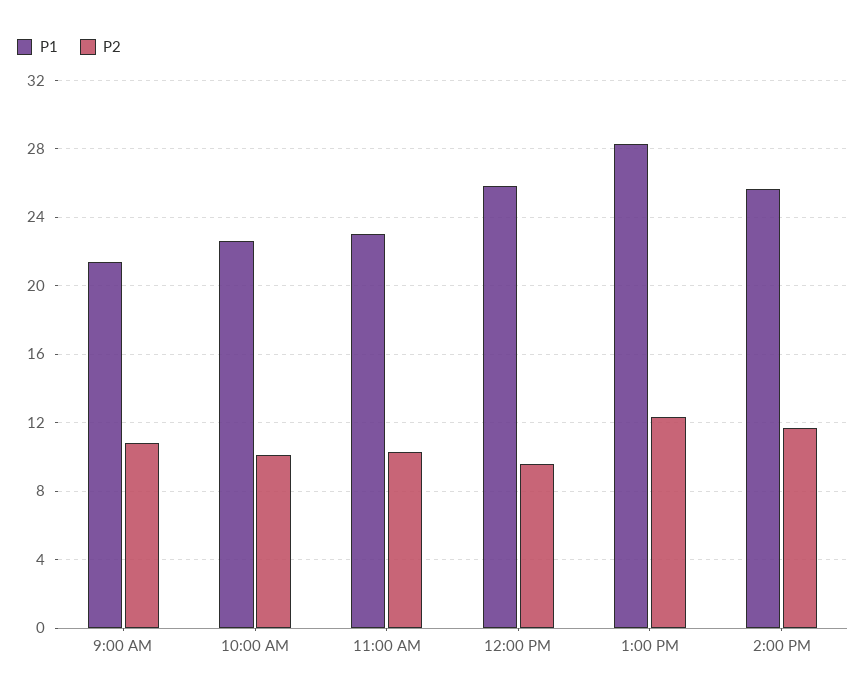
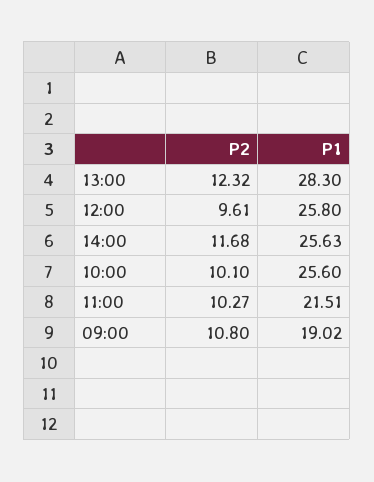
P1, 9:00 AM: 21.5 -> 19.02
P1, 10:00 AM: 22.5 -> 25.6
P1, 11:00 AM: 23 -> 21.51

